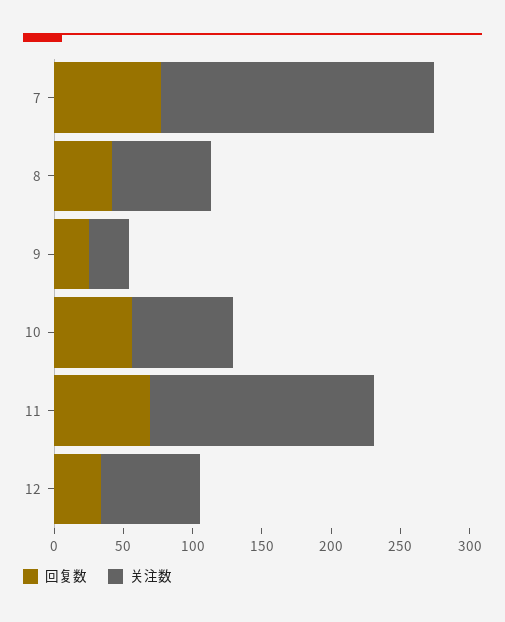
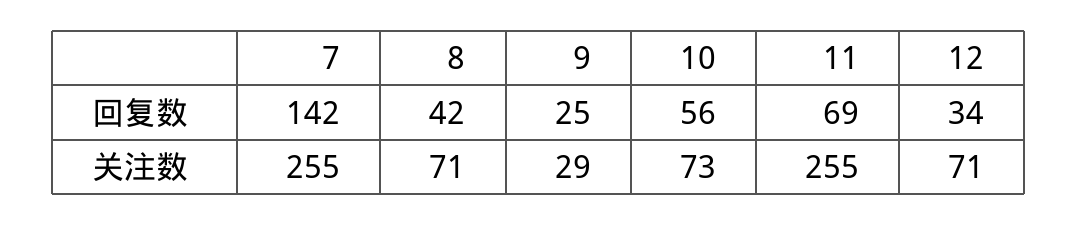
回复数, 7: 80 -> 142
关注数, 7: 200 -> 255
关注数, 11: 160 -> 255

